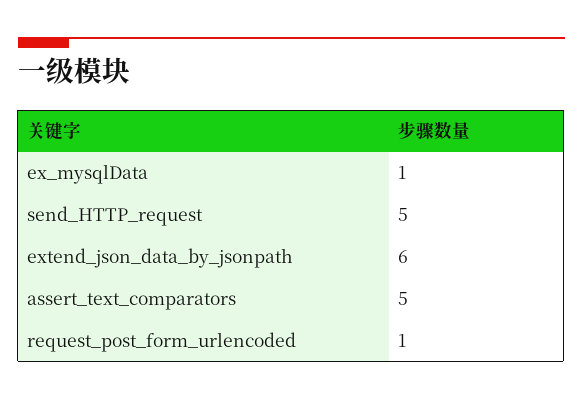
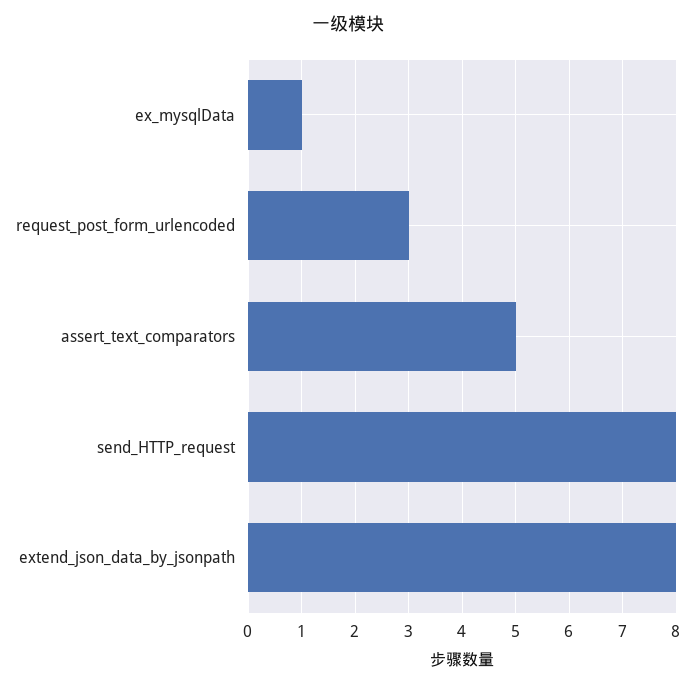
send_HTTP_request: 5 -> 8
extend_json_data_by_jsonpath: 6 -> 8
request_post_form_urlencoded: 1 -> 3

